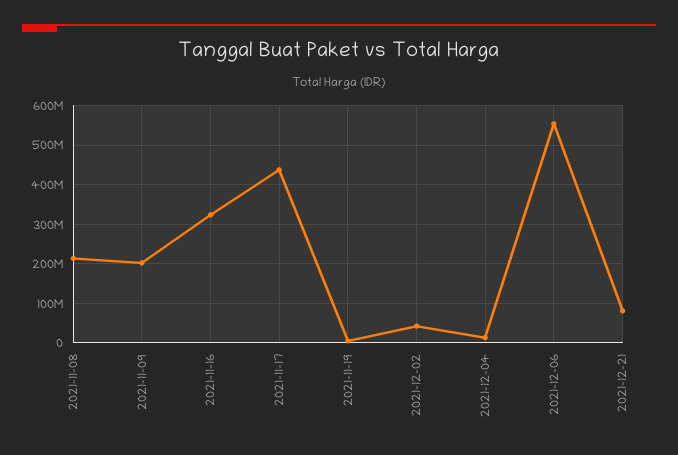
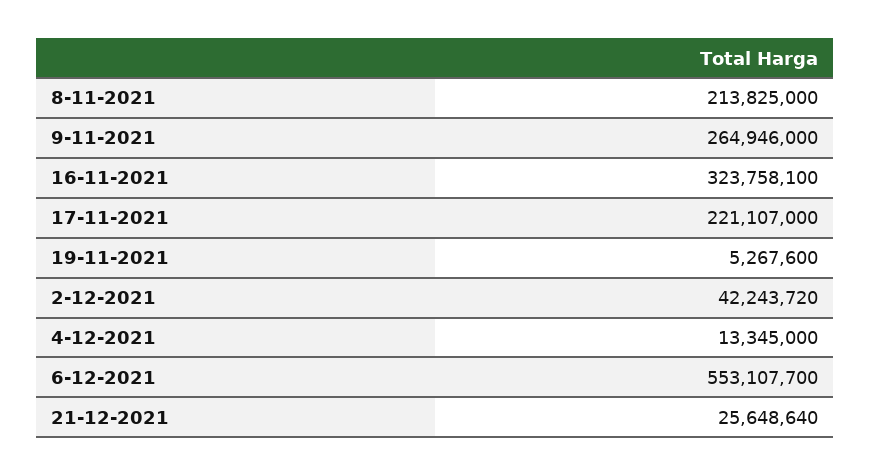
2021-11-09: 200000000 -> 264946000
2021-11-17: 440000000 -> 221107000
2021-12-21: 80000000 -> 25648640

